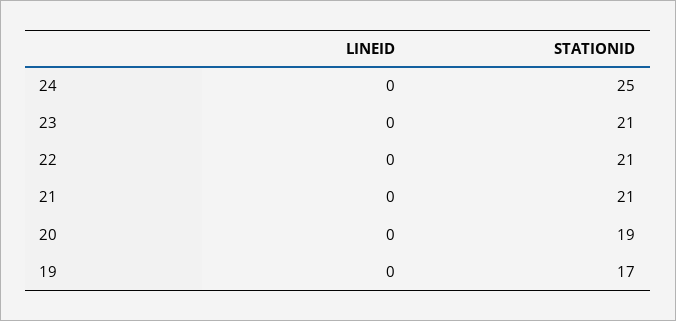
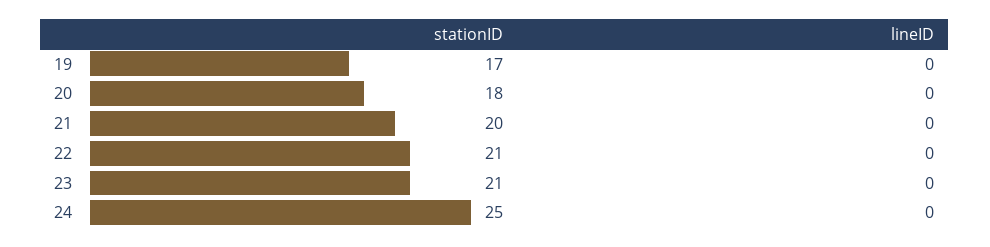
STATIONID, 21: 21 -> 20
STATIONID, 20: 19 -> 18

